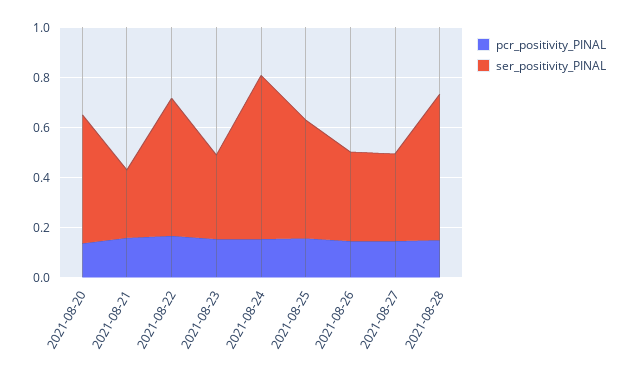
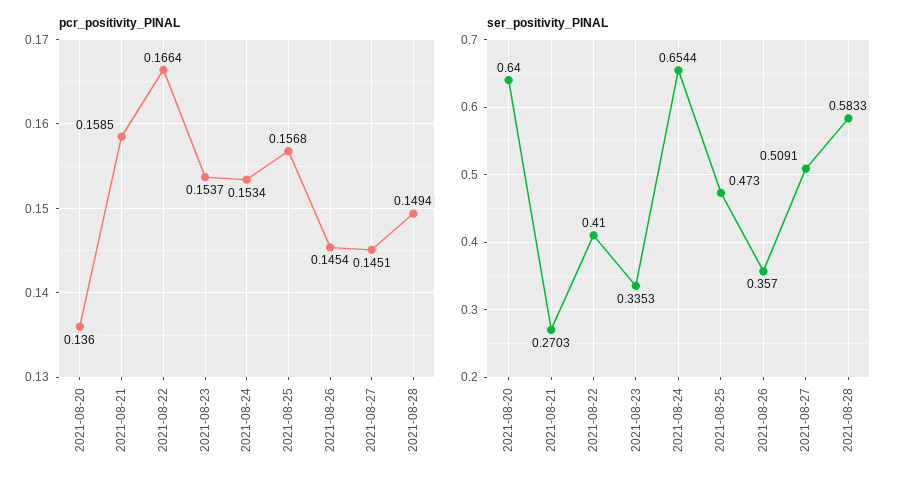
ser_positivity_PINAL, 2021-08-20: 0.5 -> 0.64
ser_positivity_PINAL, 2021-08-22: 0.55 -> 0.41
ser_positivity_PINAL, 2021-08-27: 0.35 -> 0.5091

